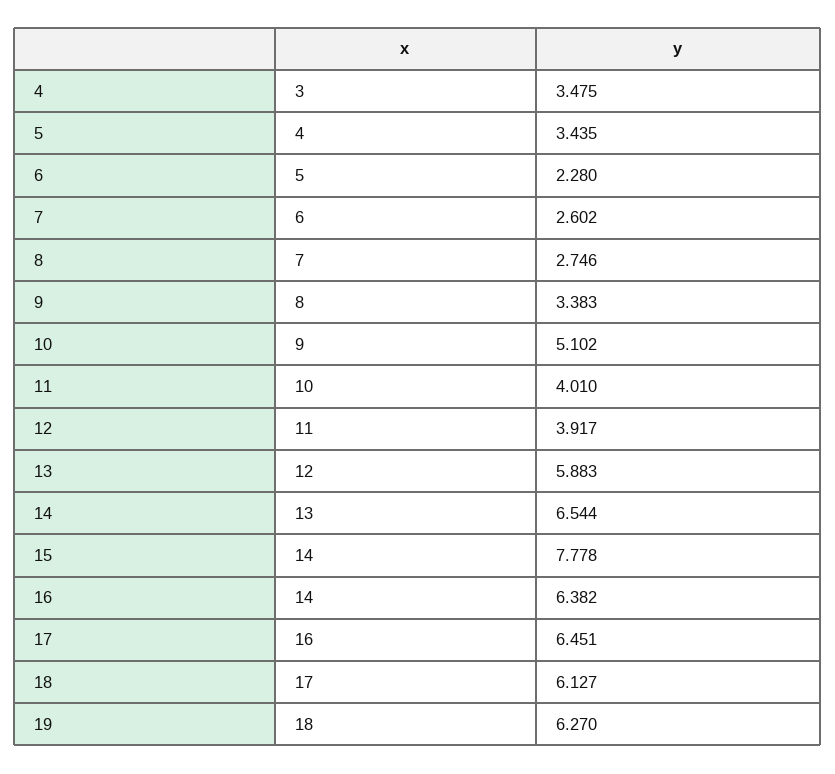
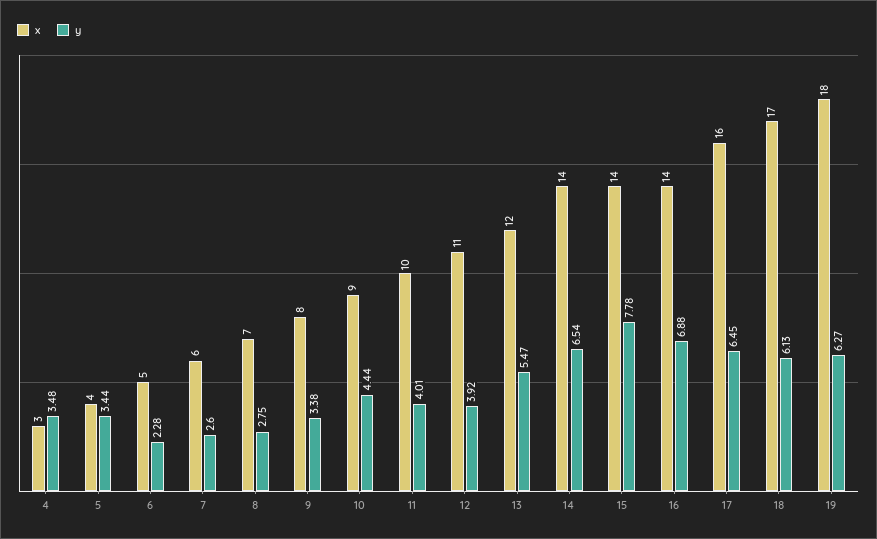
y, 10: 5.102 -> 4.44
y, 13: 5.883 -> 5.47
x, 14: 13 -> 14
y, 16: 6.382 -> 6.88

